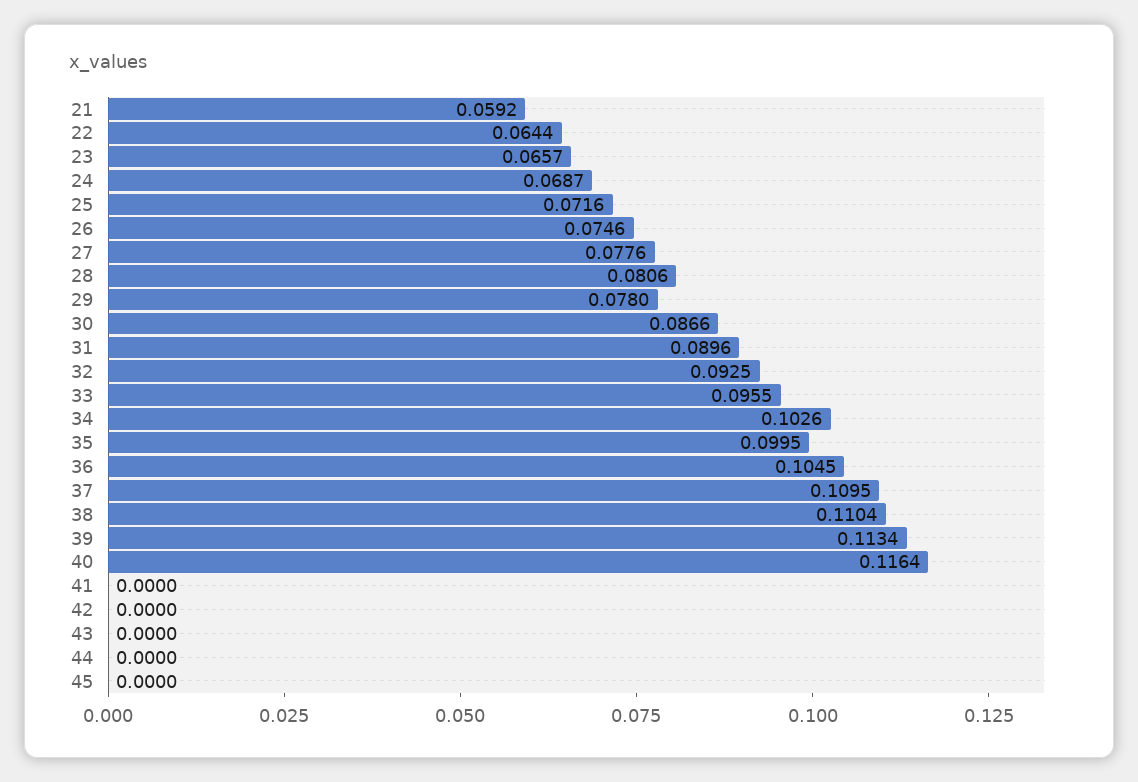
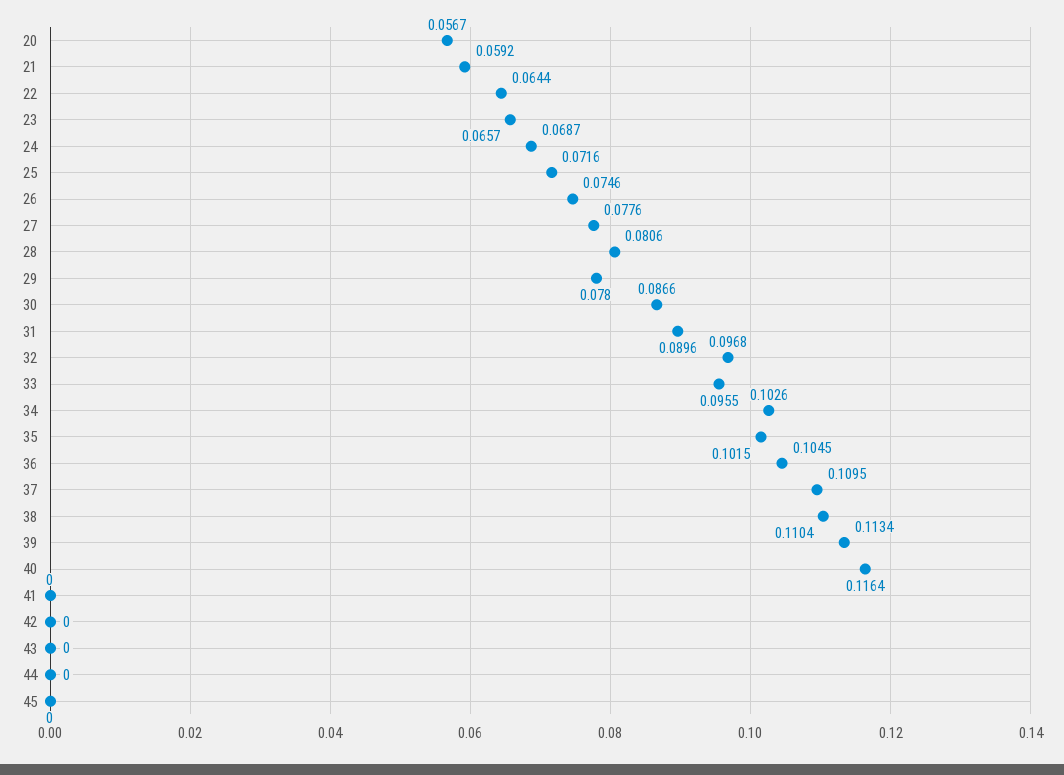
32: 0.0925 -> 0.0968
35: 0.0995 -> 0.1015
20: none -> 0.0567

